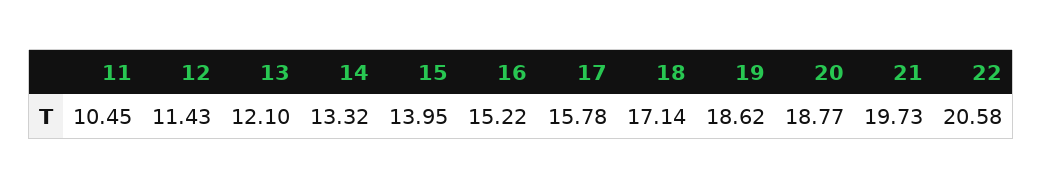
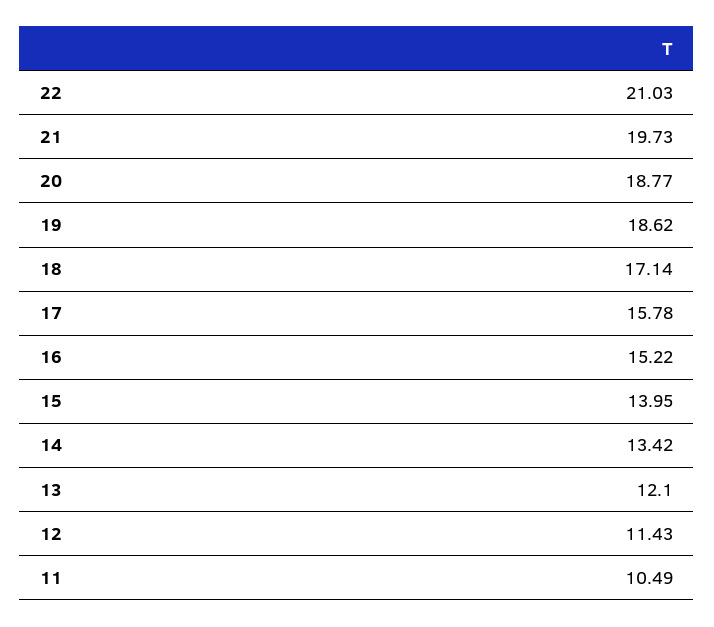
11: 10.45 -> 10.49
14: 13.32 -> 13.42
22: 20.58 -> 21.03

